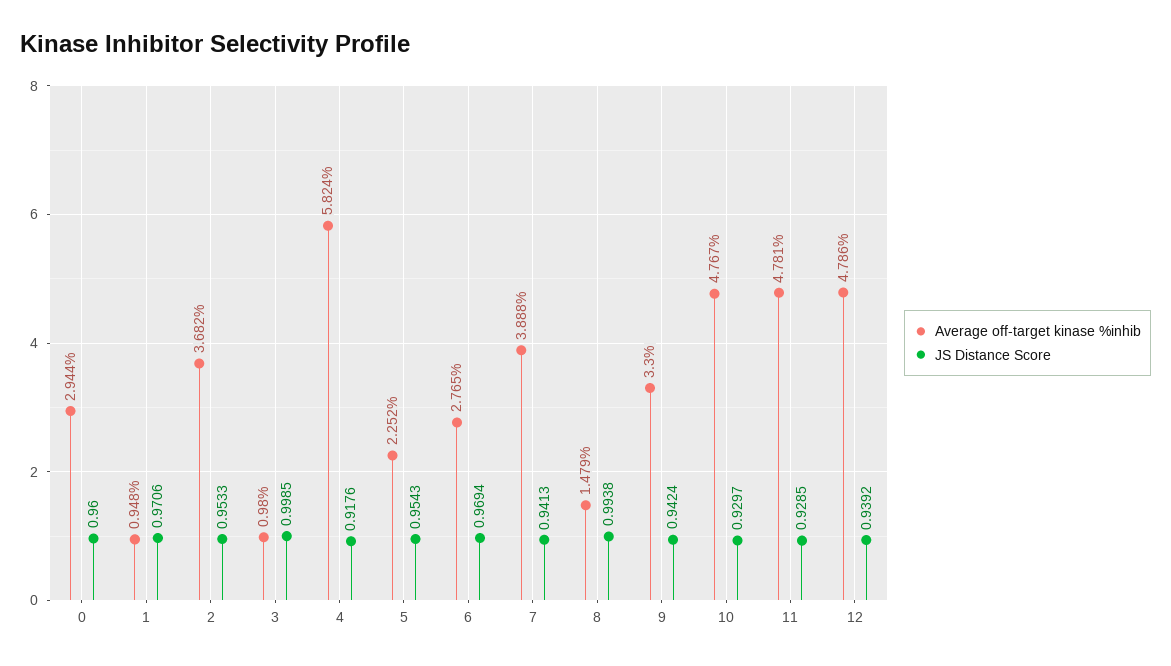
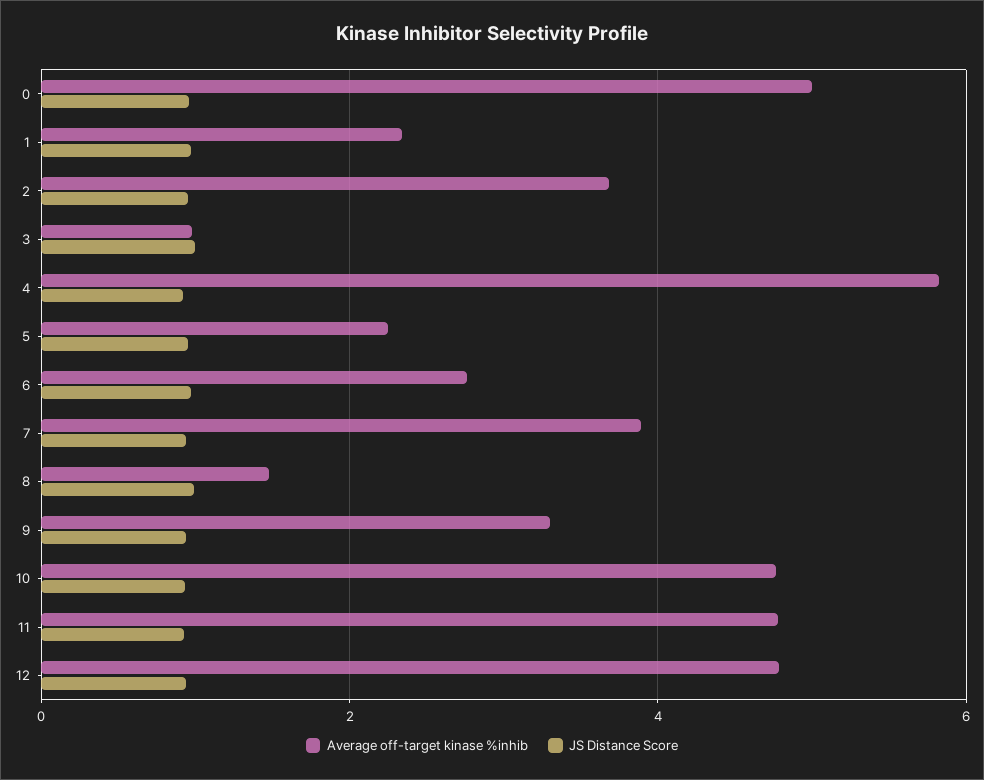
Average off-target kinase %inhib, 0: 2.944 -> 5
Average off-target kinase %inhib, 1: 0.948 -> 2.4

